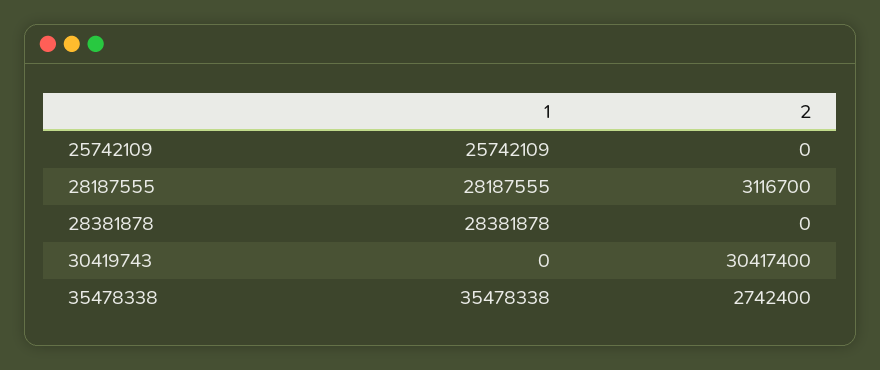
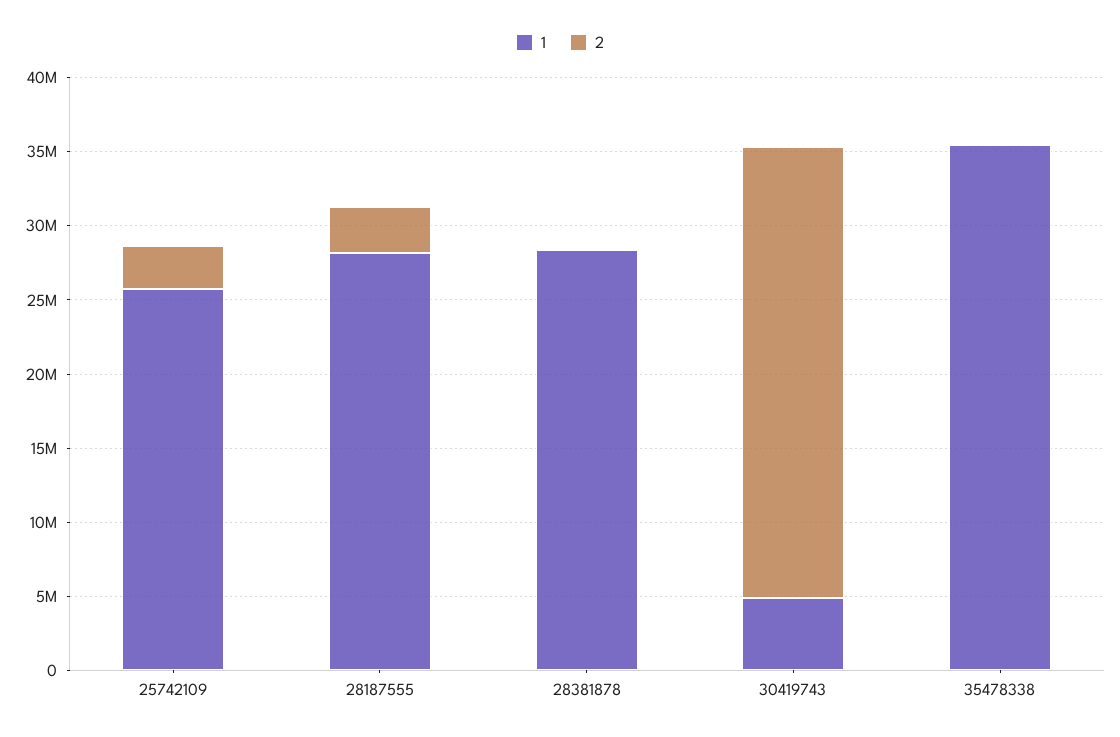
2, 25742109: 0 -> 3000000
1, 30419743: 0 -> 5000000
2, 35478338: 2742400 -> 0

